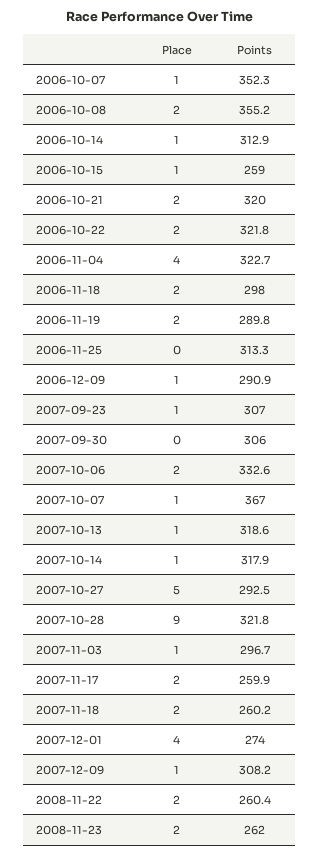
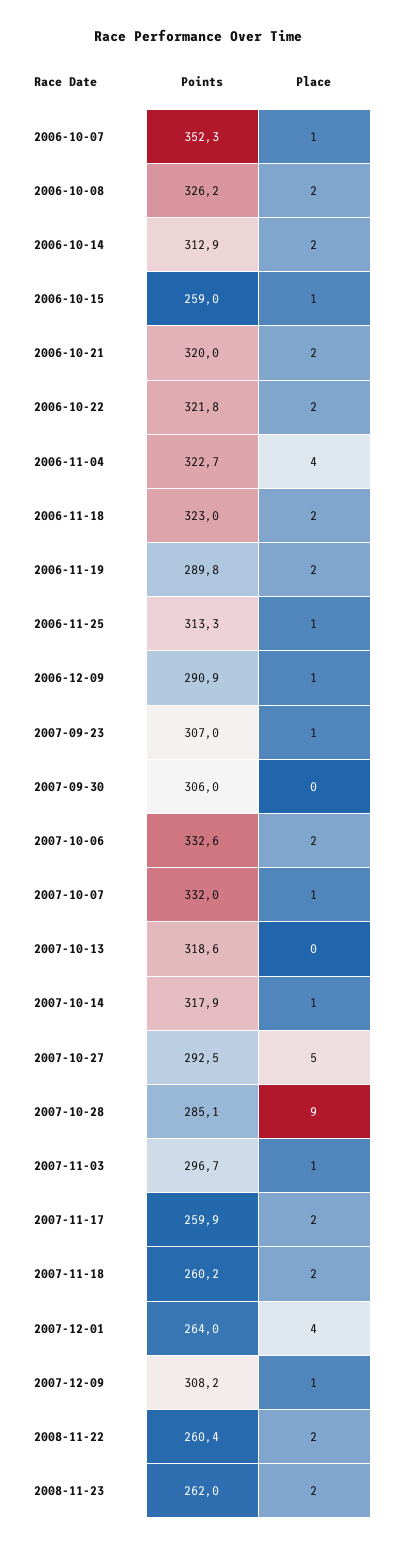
Points, 2006-10-08: 355.2 -> 326.2
Place, 2006-10-14: 1 -> 2
Points, 2006-11-18: 298 -> 323
Place, 2006-11-25: 0 -> 1
Points, 2007-10-07: 367 -> 332
Place, 2007-10-13: 1 -> 0
Points, 2007-10-28: 321.8 -> 285.1
Points, 2007-12-01: 274 -> 264

